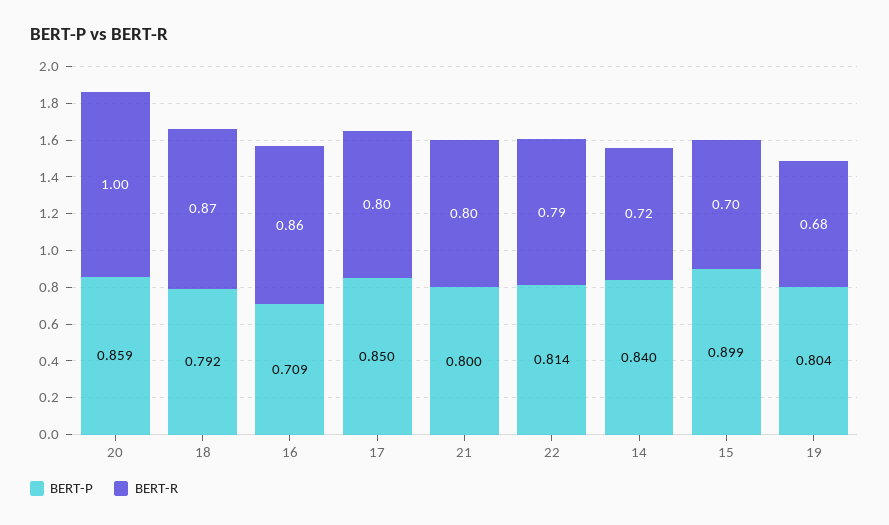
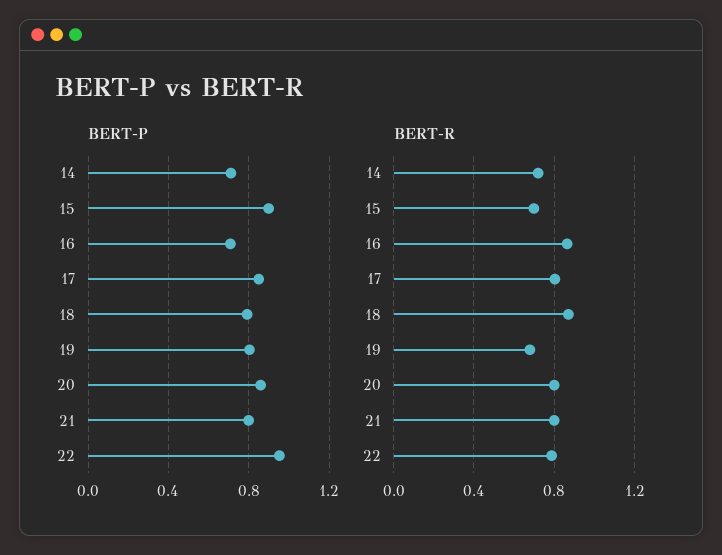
BERT-R, 20: 1 -> 0.8
BERT-P, 22: 0.814 -> 0.95
BERT-P, 14: 0.84 -> 0.7

